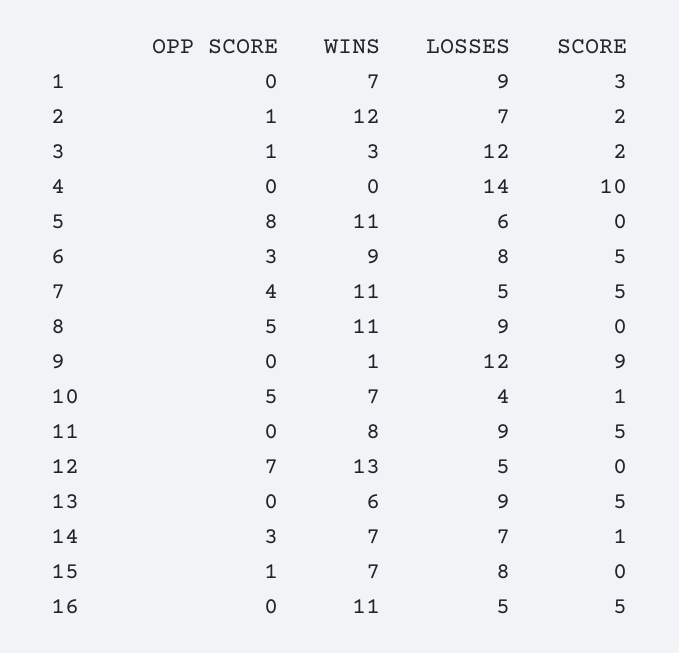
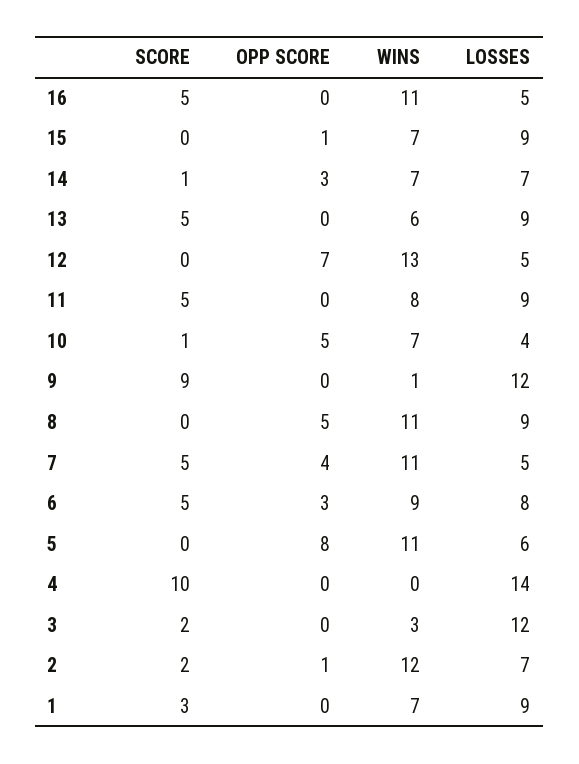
OPP SCORE, 3: 1 -> 0
LOSSES, 15: 8 -> 9

